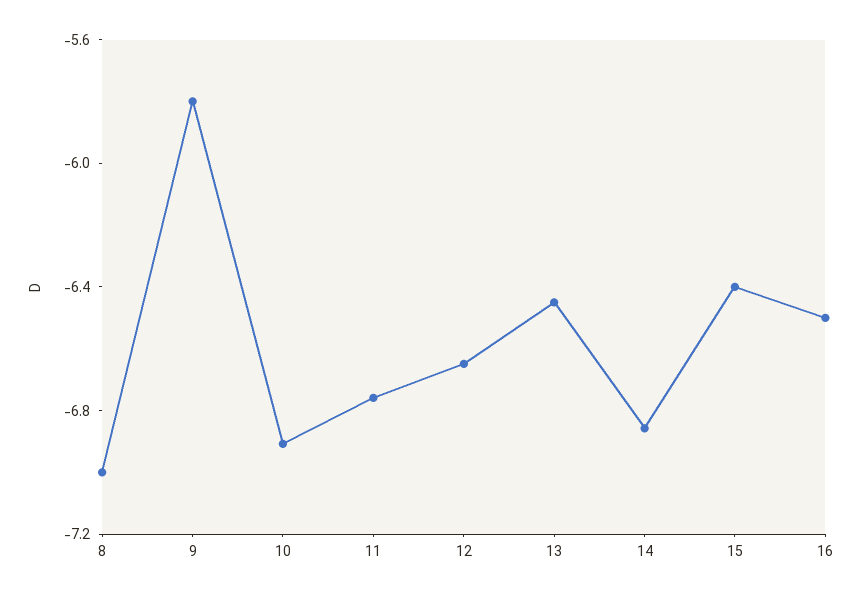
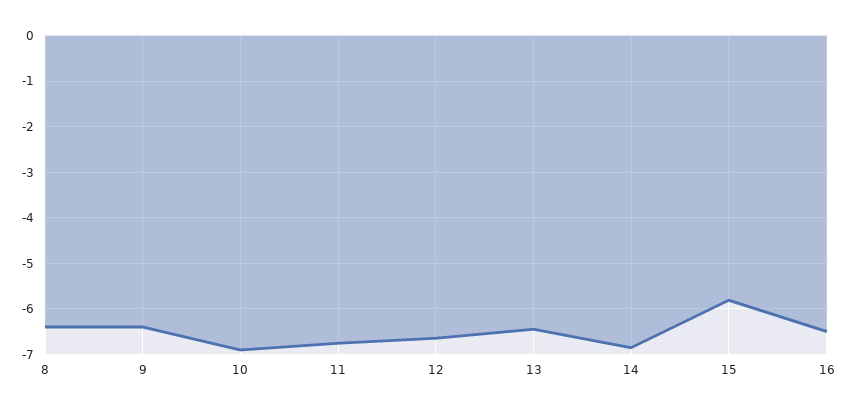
8: -7 -> -6.4
9: -5.8 -> -6.4
15: -6.4 -> -5.8

